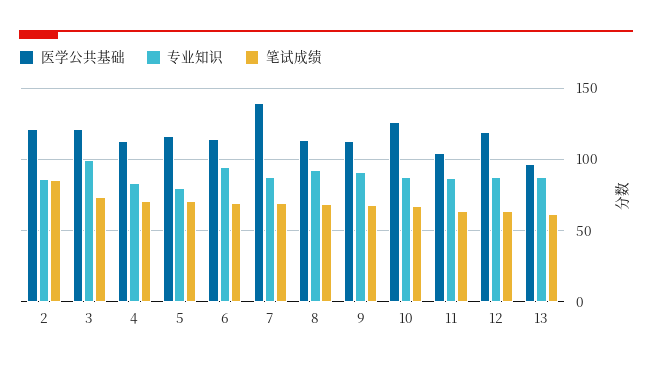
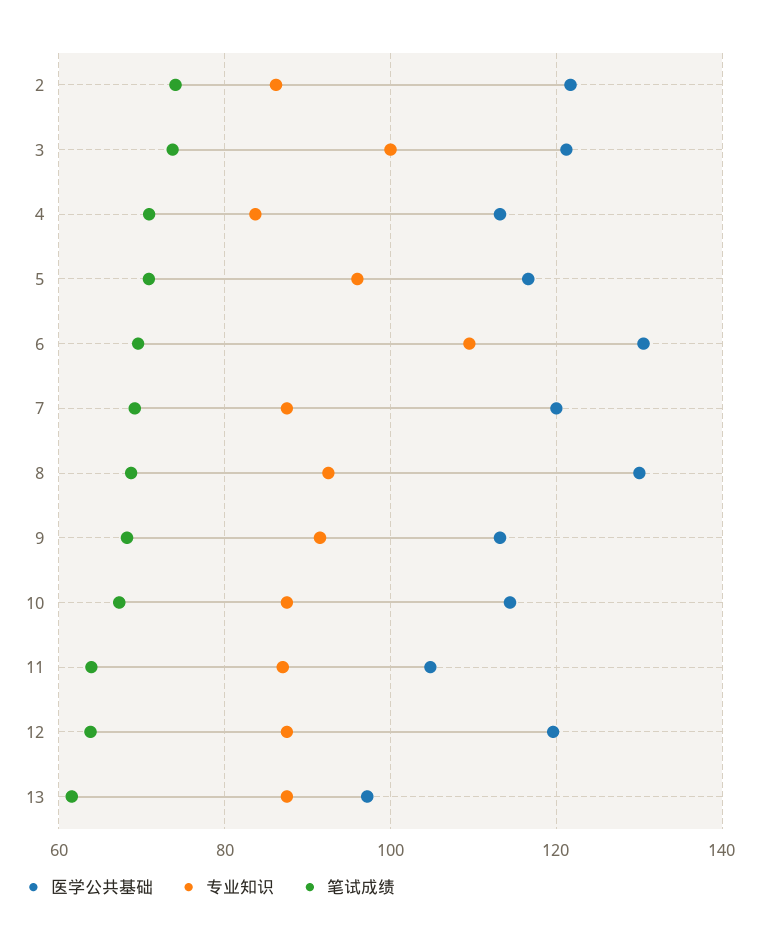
笔试成绩, 2: 85 -> 74
专业知识, 5: 80 -> 96
医学公共基础, 6: 115 -> 130
专业知识, 6: 95 -> 110
医学公共基础, 7: 140 -> 120
医学公共基础, 8: 115 -> 130
医学公共基础, 10: 125 -> 114

